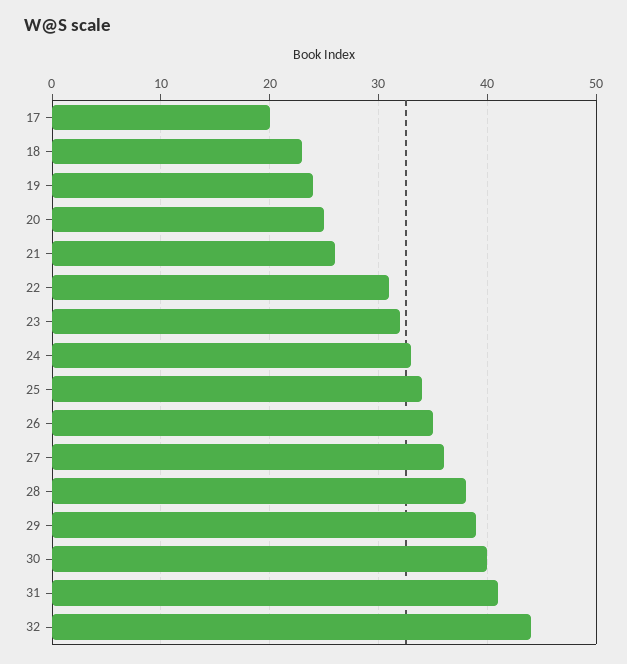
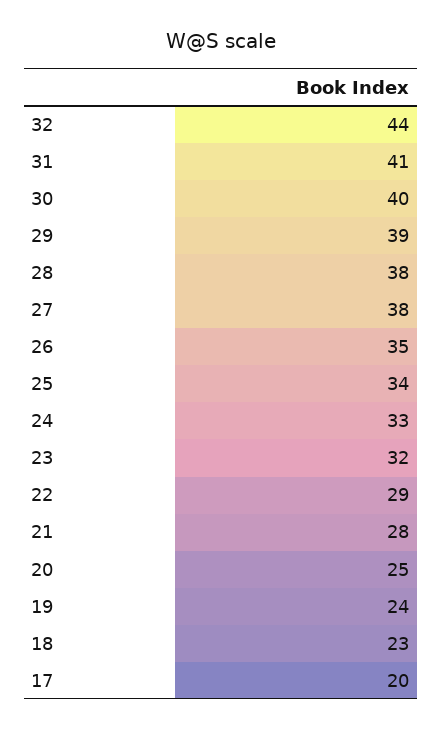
21: 26 -> 28
22: 31 -> 29
27: 36 -> 38

